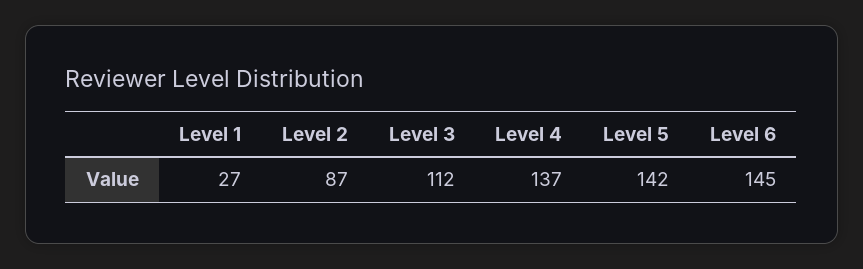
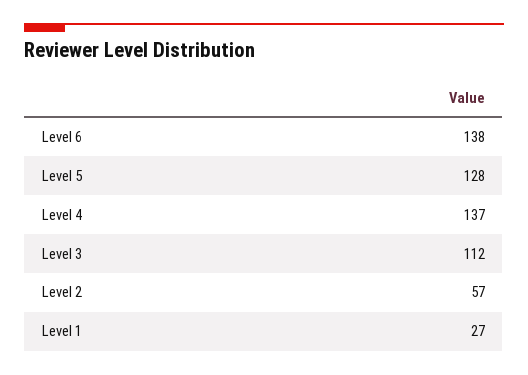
Level 2: 87 -> 57
Level 5: 142 -> 128
Level 6: 145 -> 138

